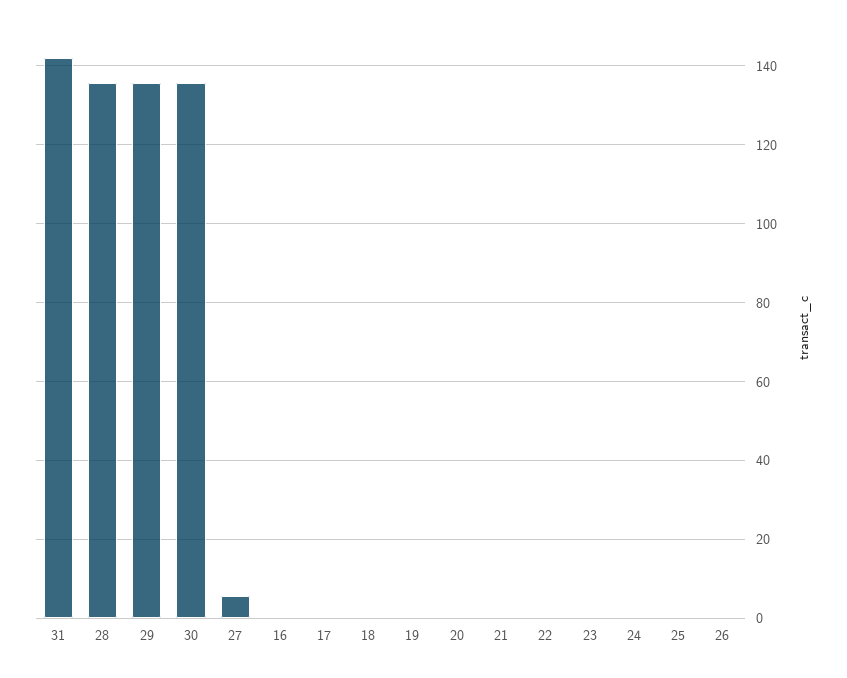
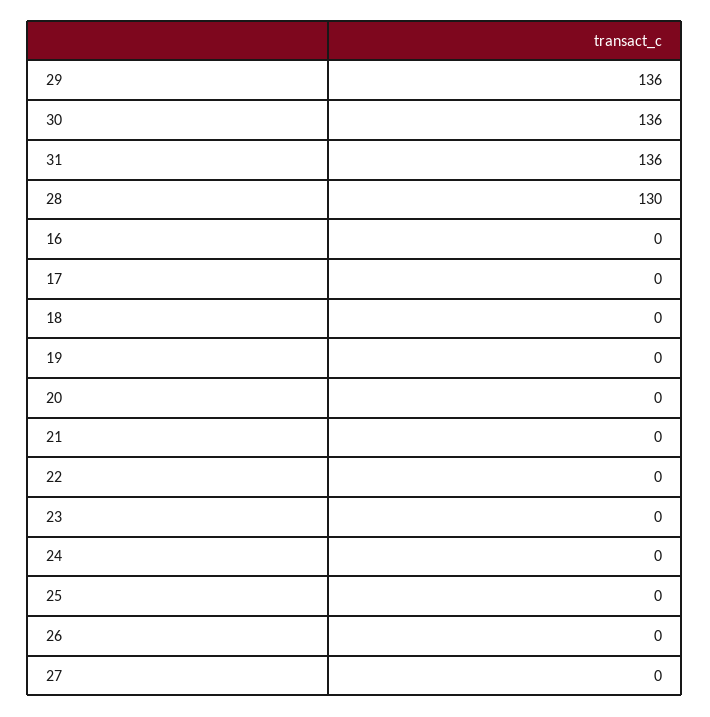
31: 142 -> 136
28: 136 -> 130
27: 6 -> 0

